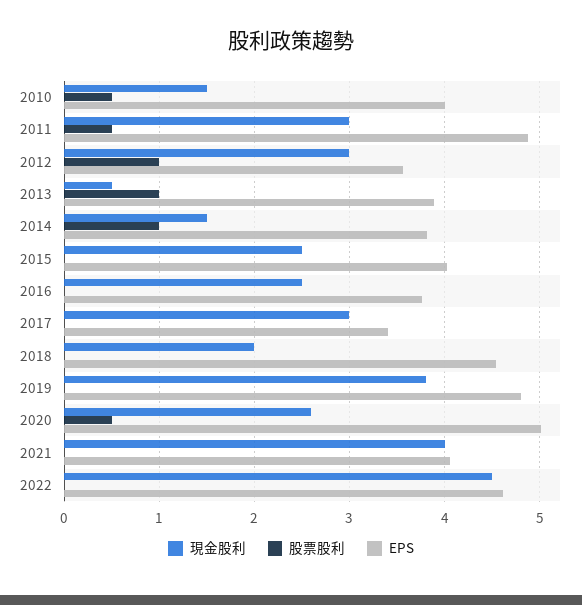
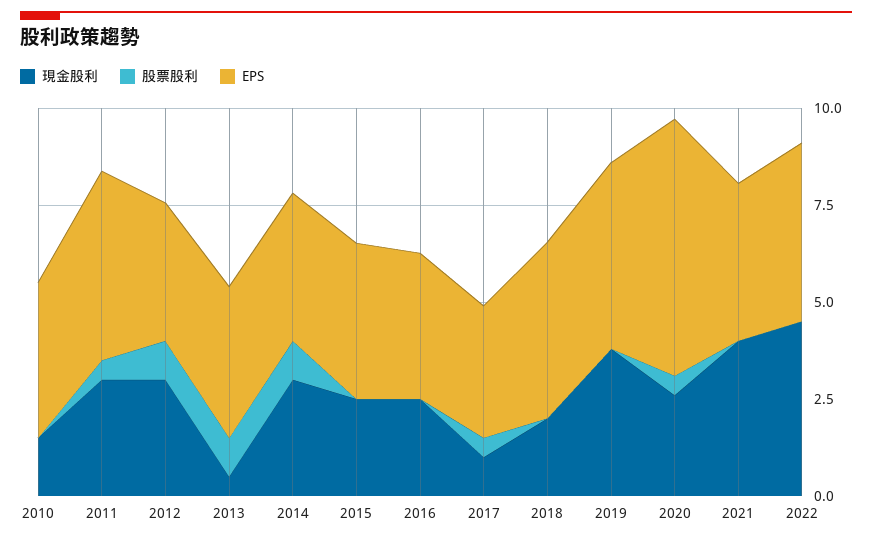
股票股利, 2010: 0.5 -> 0
現金股利, 2014: 1.5 -> 3
現金股利, 2017: 3 -> 1
股票股利, 2017: 0 -> 0.5
EPS, 2020: 5 -> 6.5

